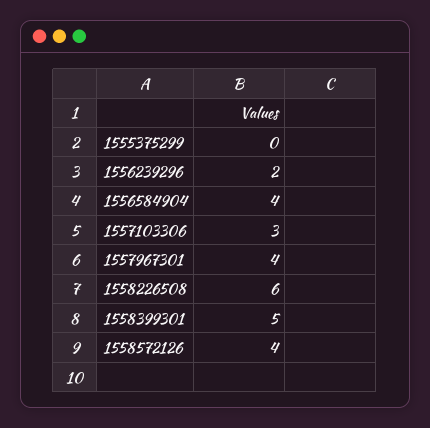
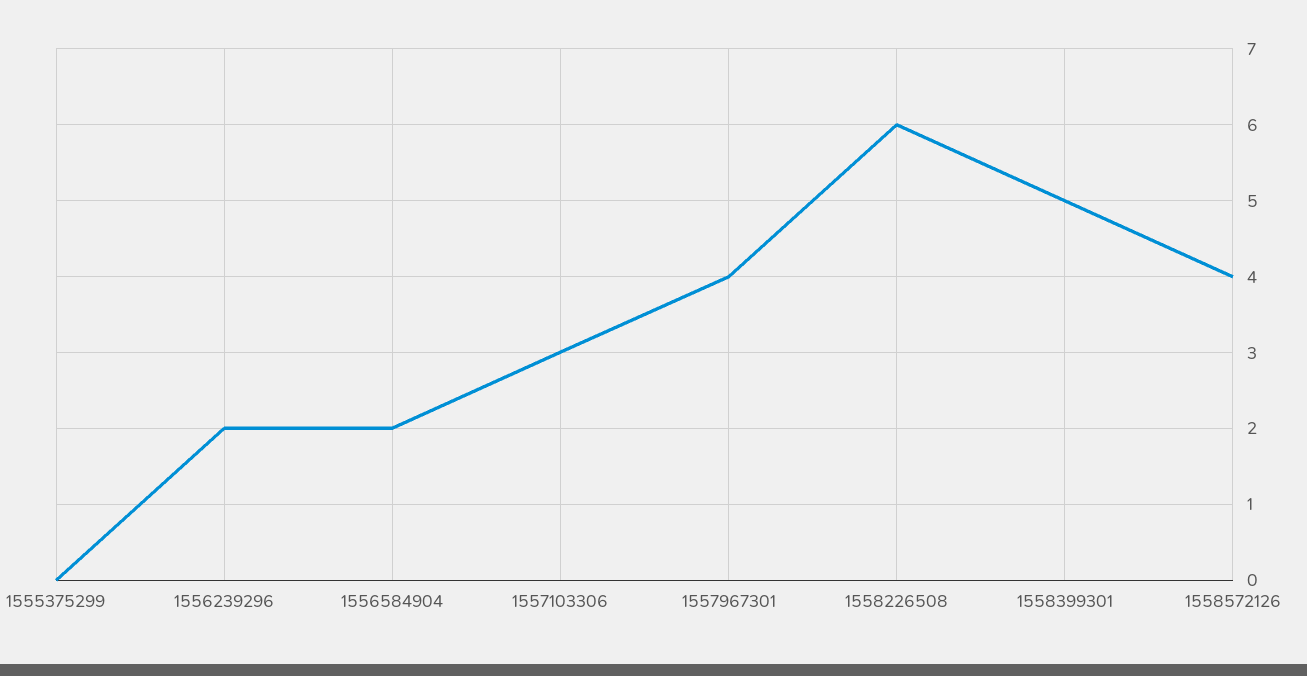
1556584904: 4 -> 2

